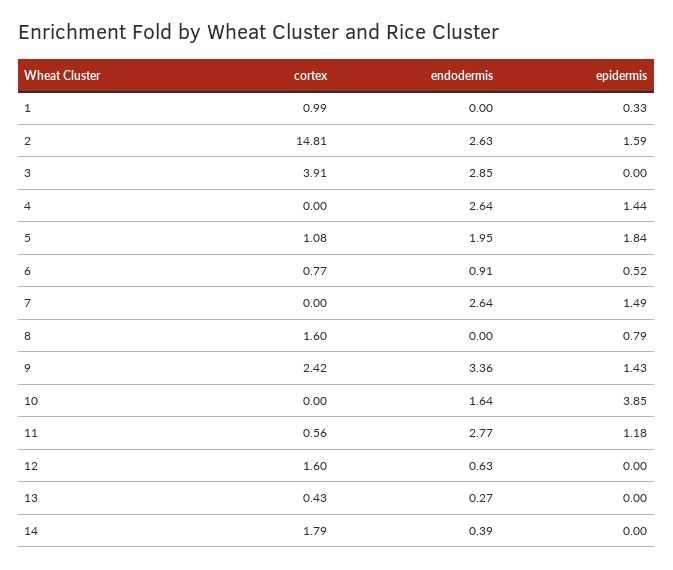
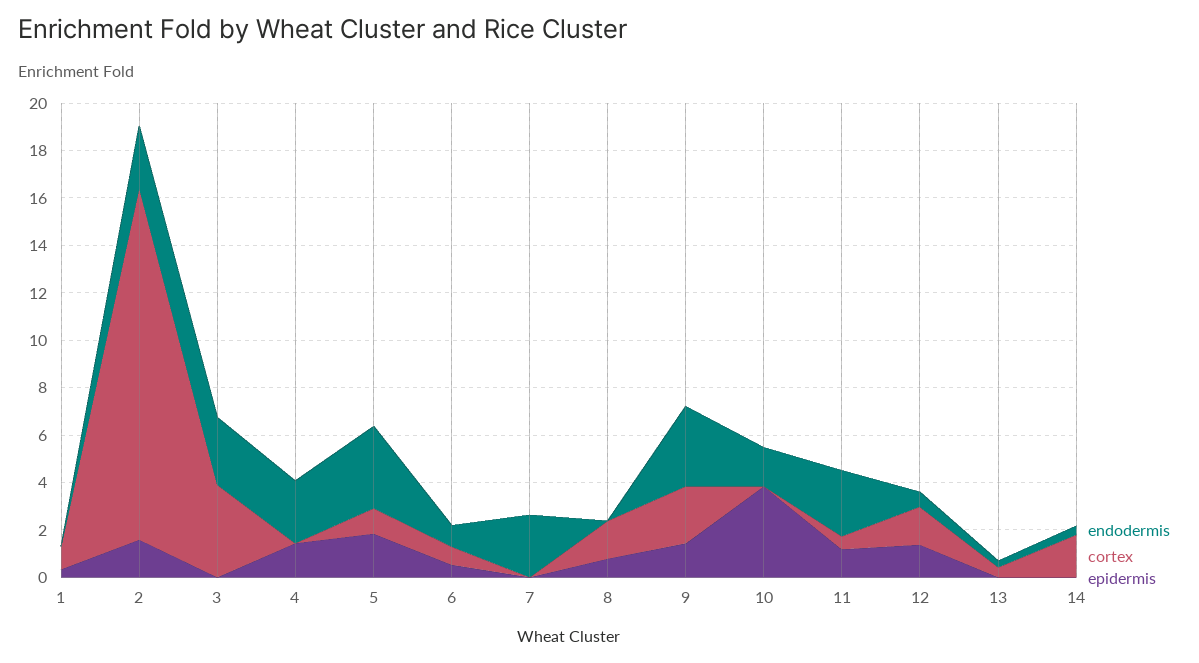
endodermis, 5: 1.95 -> 3.5
epidermis, 7: 1.49 -> 0
epidermis, 12: 0 -> 1.5

